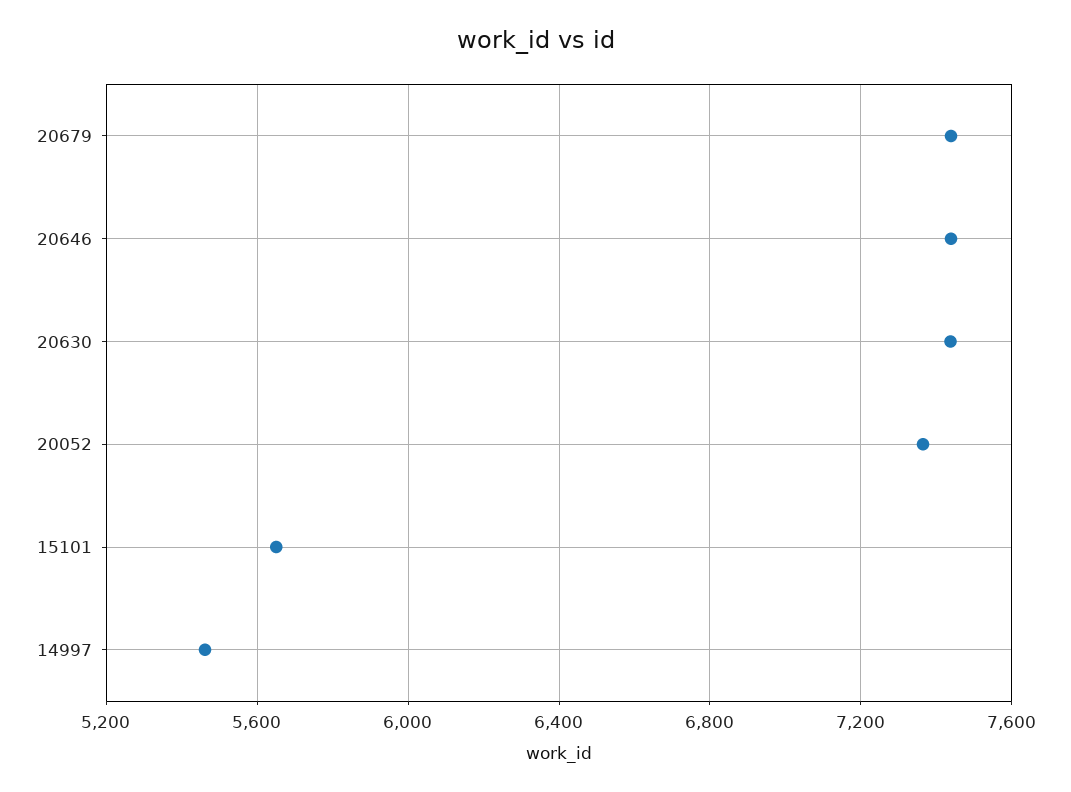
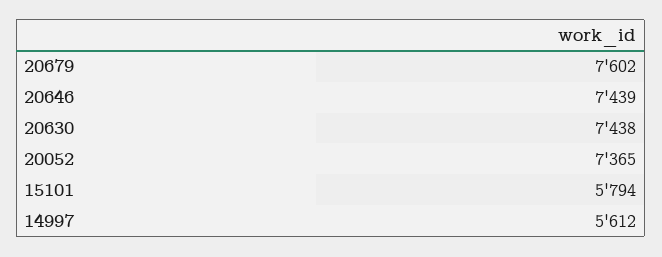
20679: 7450 -> 7602
15101: 5650 -> 5794
14997: 5450 -> 5612

